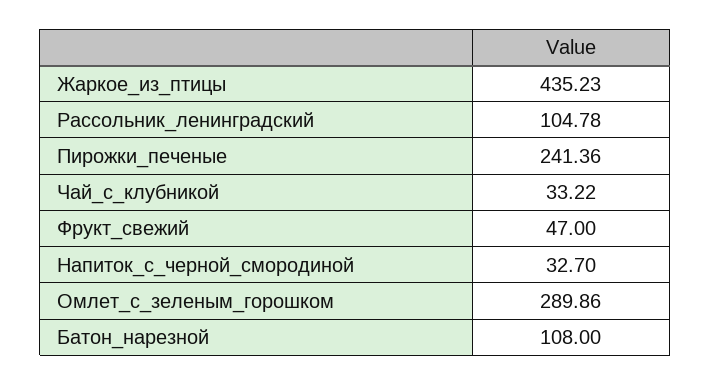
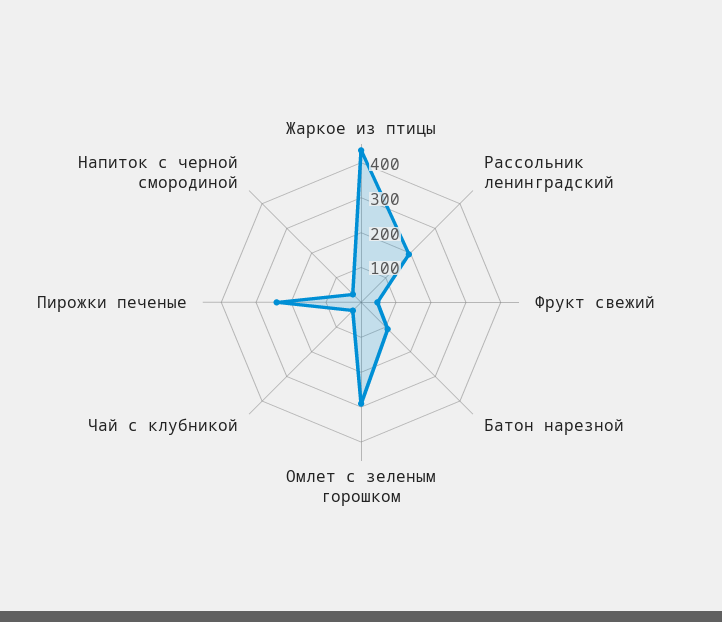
Рассольник_ленинградский: 104.78 -> 200

